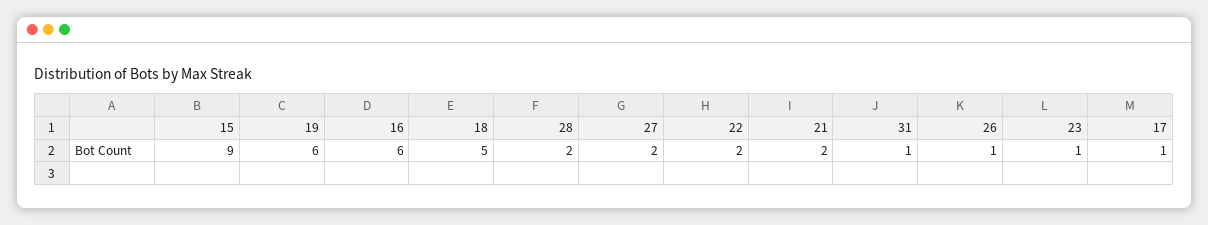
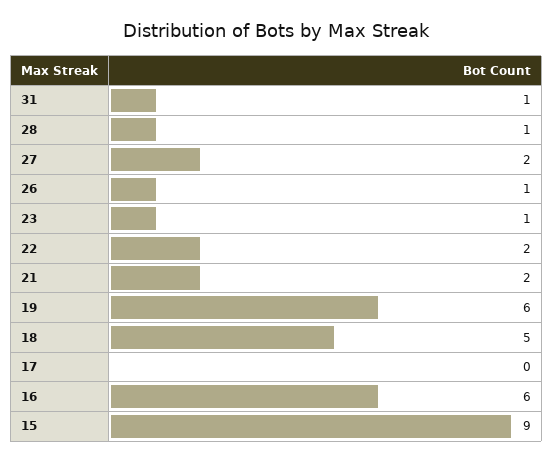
28: 2 -> 1
17: 1 -> 0

